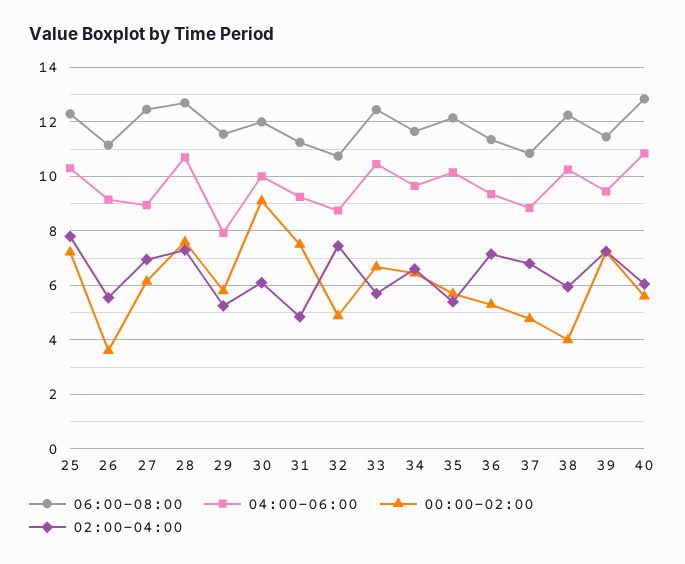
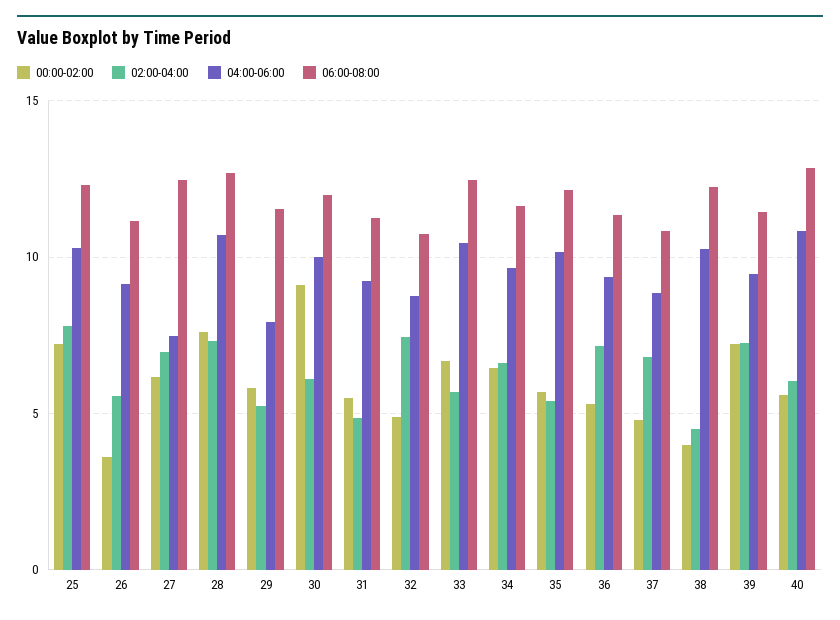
04:00-06:00, 27: 9 -> 7.5
00:00-02:00, 31: 7.5 -> 5.5
02:00-04:00, 38: 6 -> 4.5

